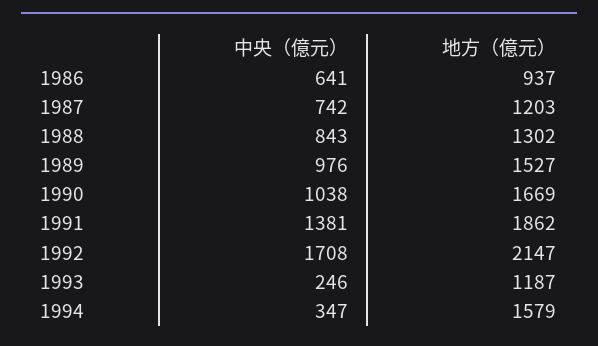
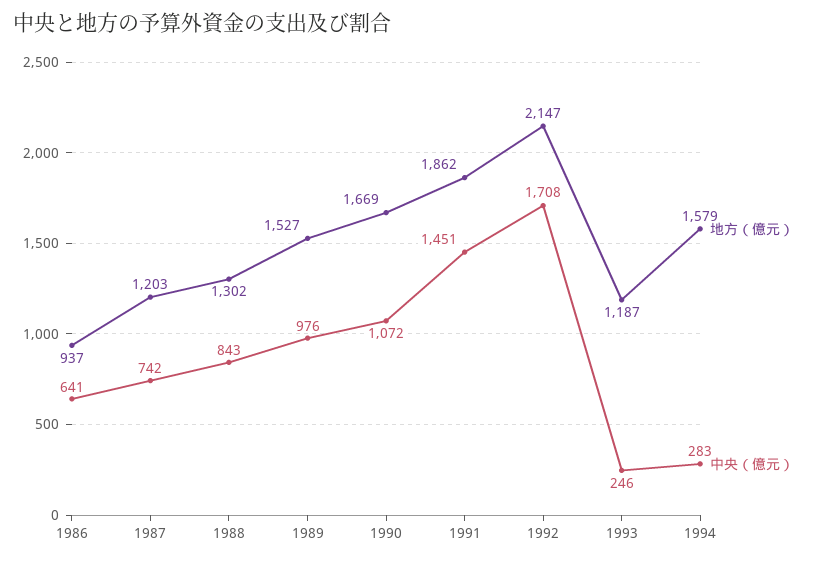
中央（億元）, 1990: 1038 -> 1072
中央（億元）, 1991: 1381 -> 1451
中央（億元）, 1994: 347 -> 283

